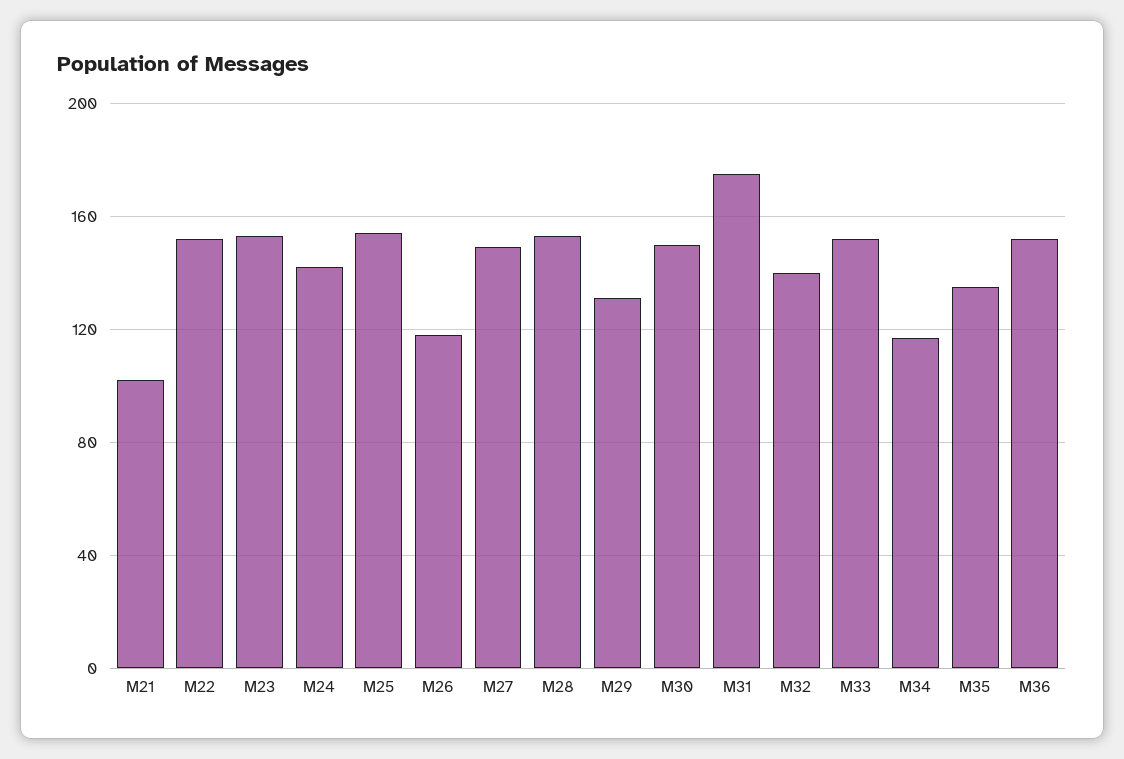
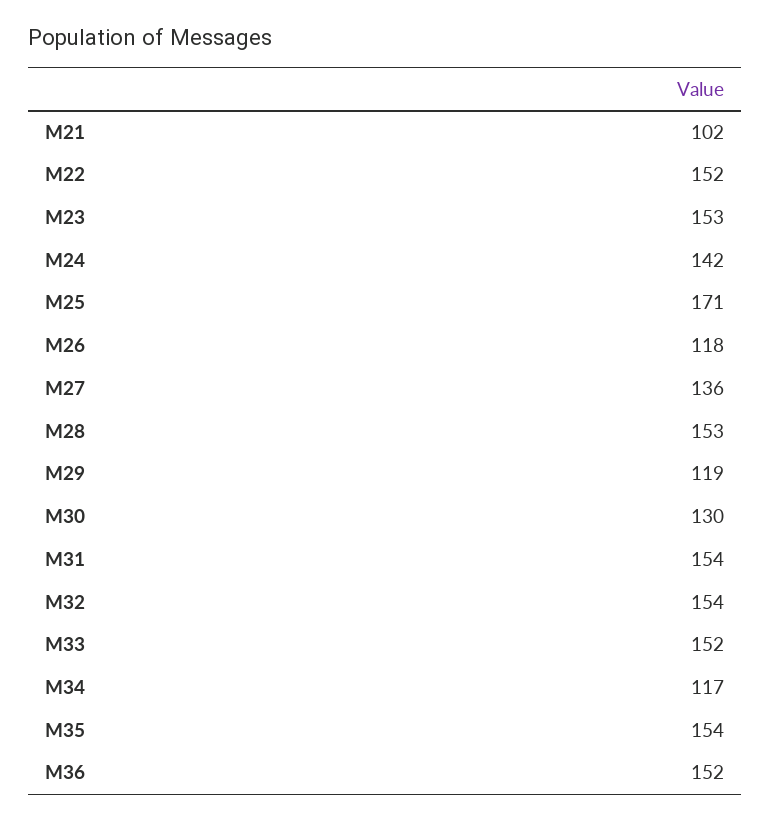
M25: 155 -> 171
M27: 150 -> 136
M29: 130 -> 119
M30: 150 -> 130
M31: 175 -> 154
M32: 140 -> 154
M35: 135 -> 154

